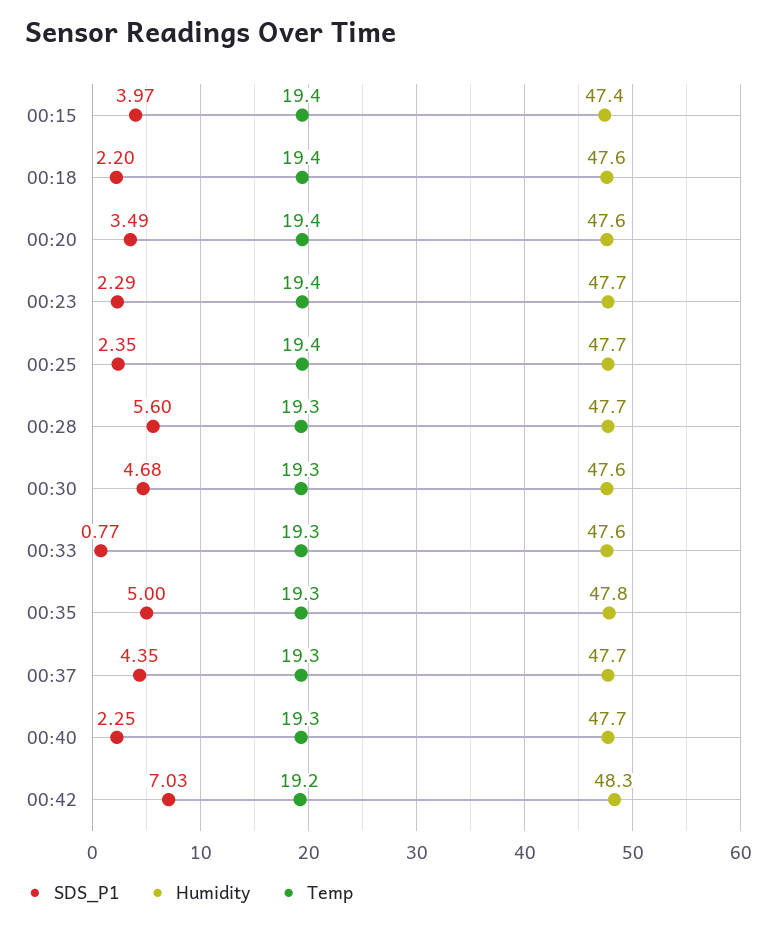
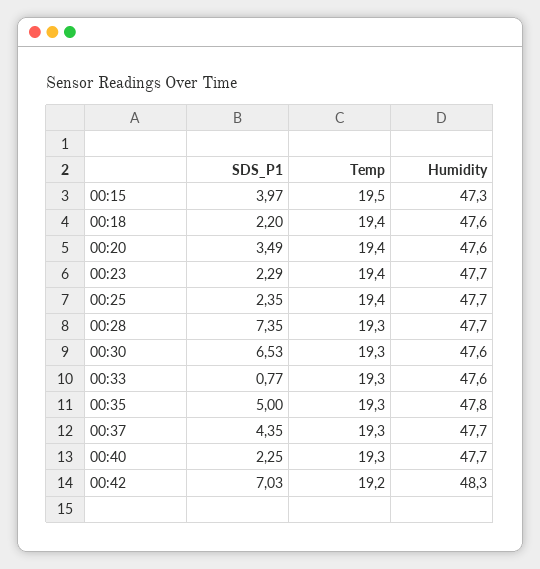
Humidity, 00:15: 47.4 -> 47.3
Temp, 00:15: 19.4 -> 19.5
SDS_P1, 00:28: 5.6 -> 7.35
SDS_P1, 00:30: 4.68 -> 6.53

